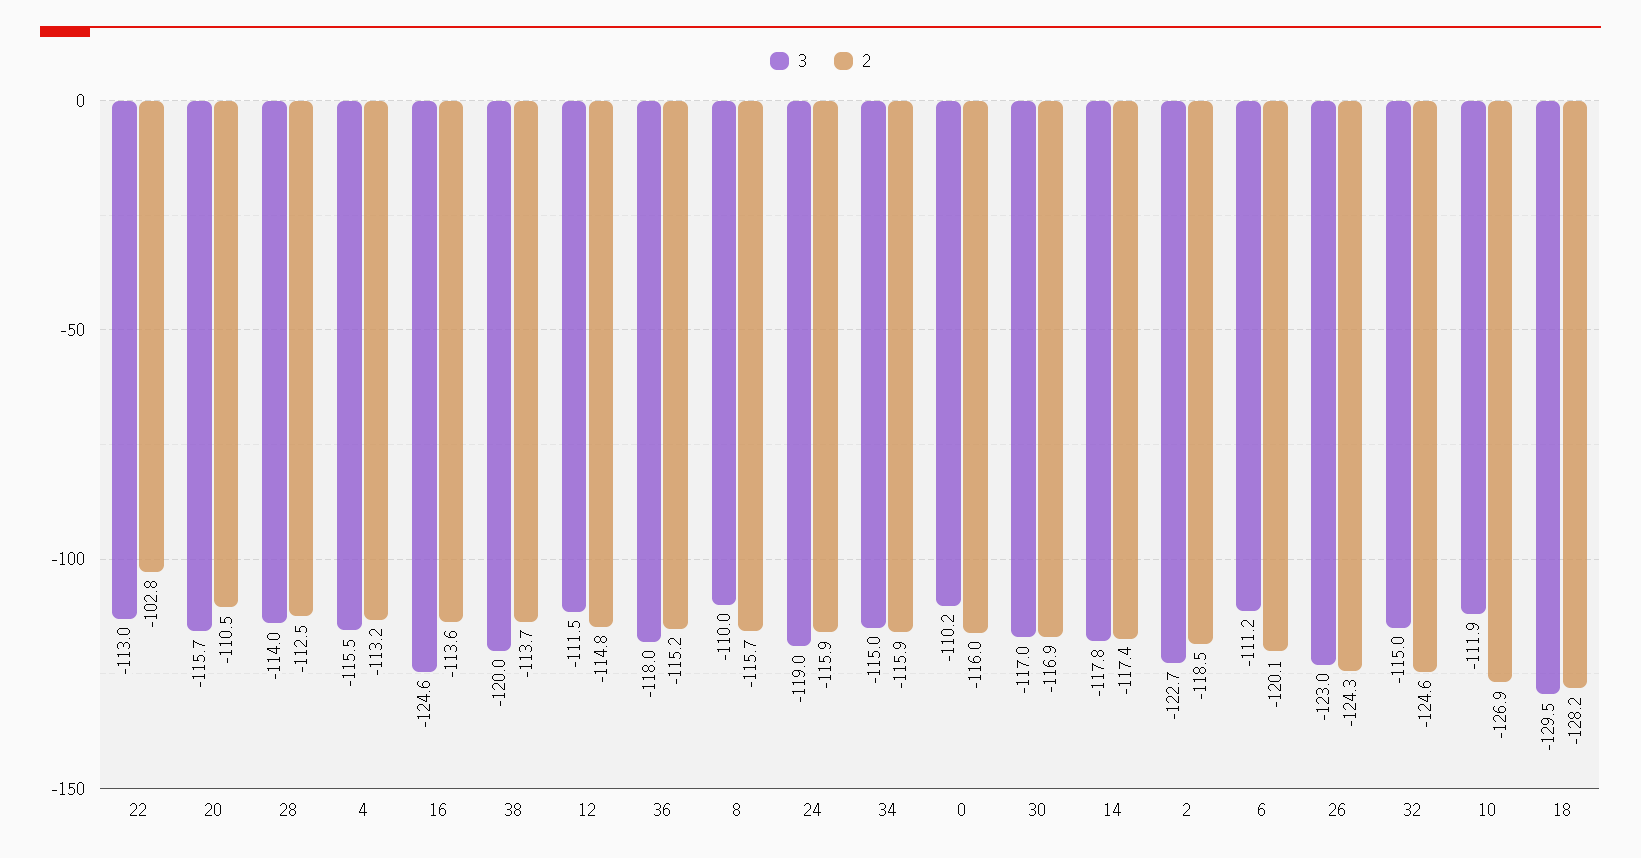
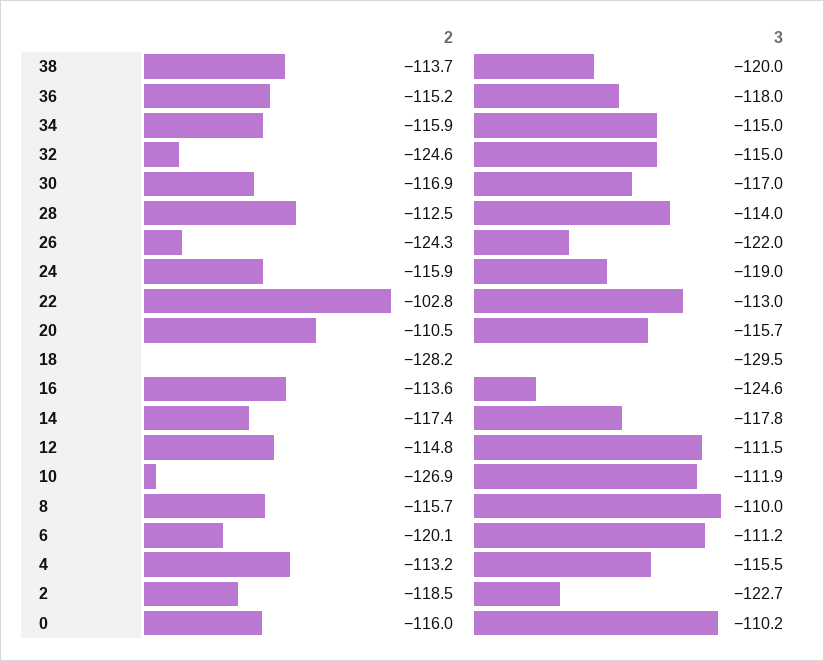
3, 26: -123 -> -122

